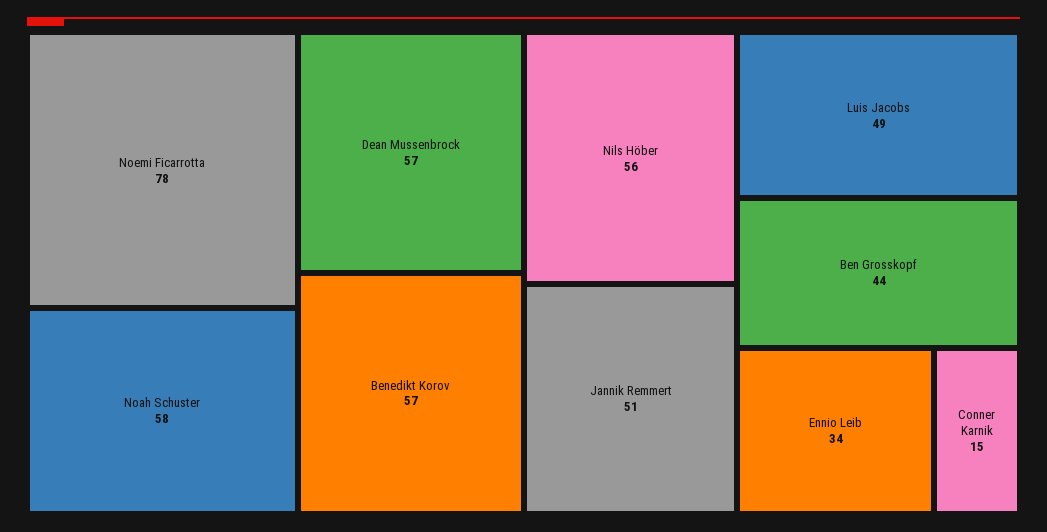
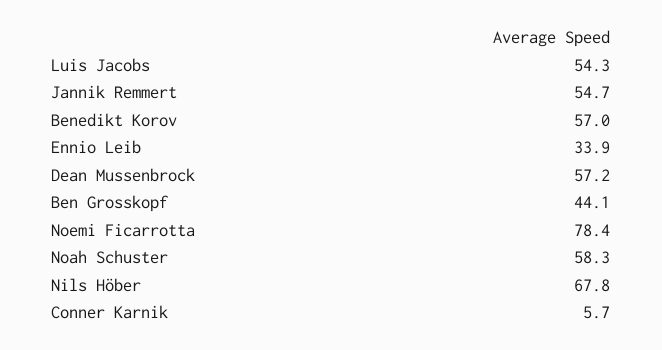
Nils Höber: 56 -> 67.8
Jannik Remmert: 51 -> 54.7
Luis Jacobs: 49 -> 54.3
Conner Karnik: 15 -> 5.7

